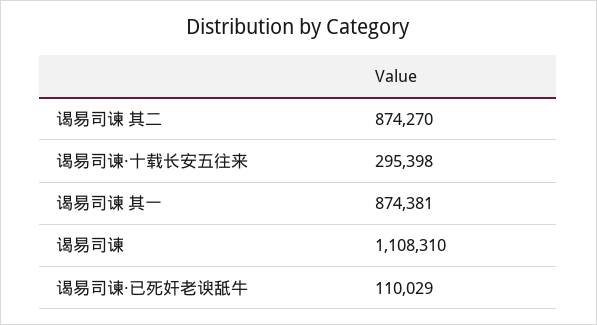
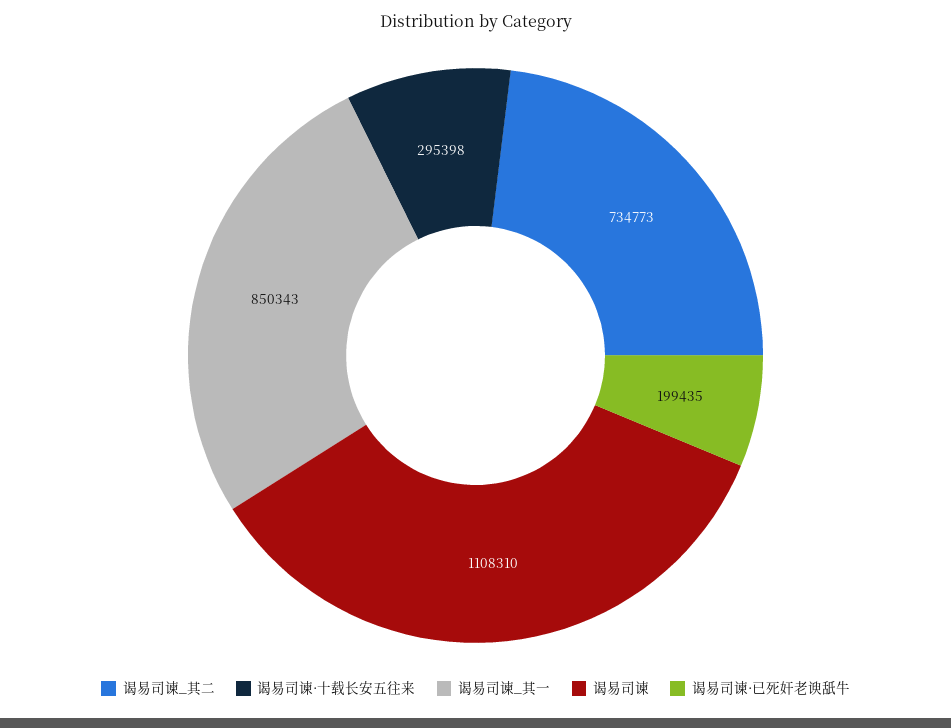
谒易司谏 其二: 874270 -> 734773
谒易司谏 其一: 874381 -> 850343
谒易司谏·已死奸老谀舐牛: 110029 -> 199435

